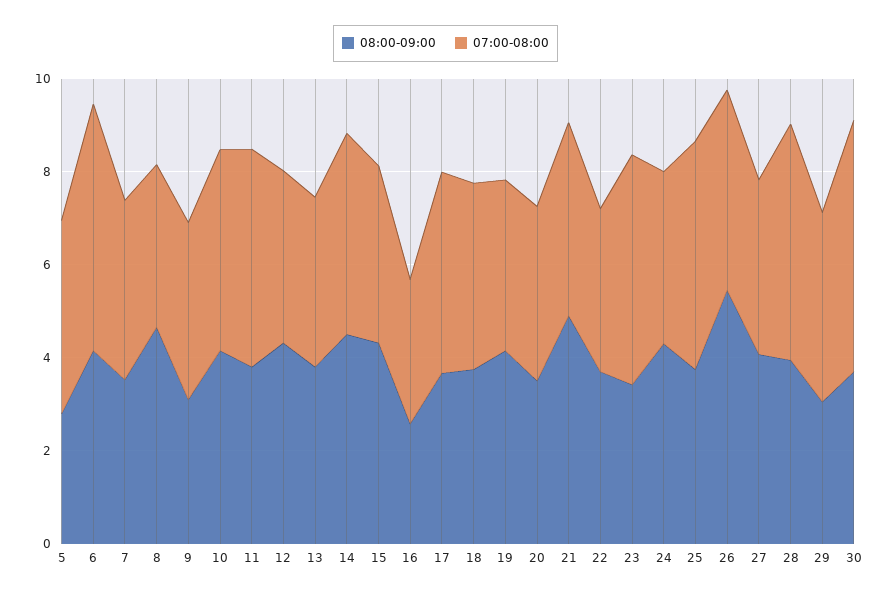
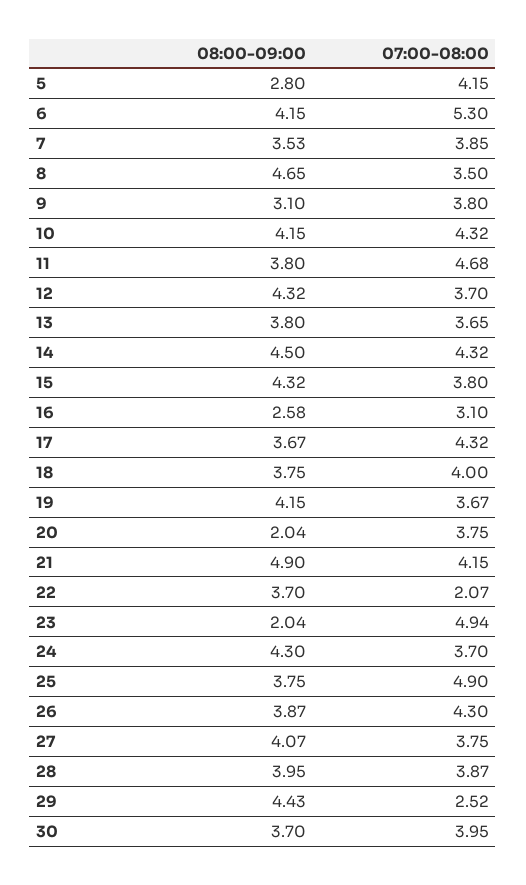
08:00-09:00, 20: 3.5 -> 2.04
07:00-08:00, 22: 3.5 -> 2.07
08:00-09:00, 23: 3.5 -> 2.04
08:00-09:00, 26: 5.5 -> 3.87
07:00-08:00, 28: 5 -> 3.87
08:00-09:00, 29: 3 -> 4.43
07:00-08:00, 29: 4 -> 2.52
07:00-08:00, 30: 5.5 -> 3.95

